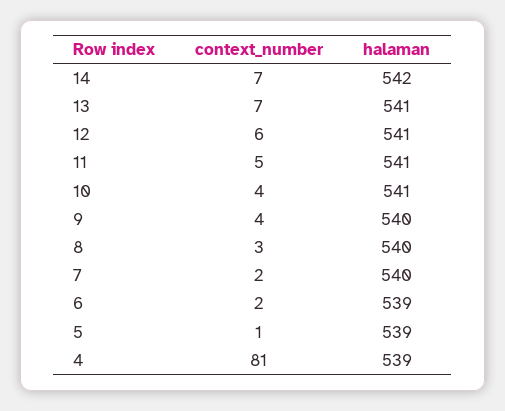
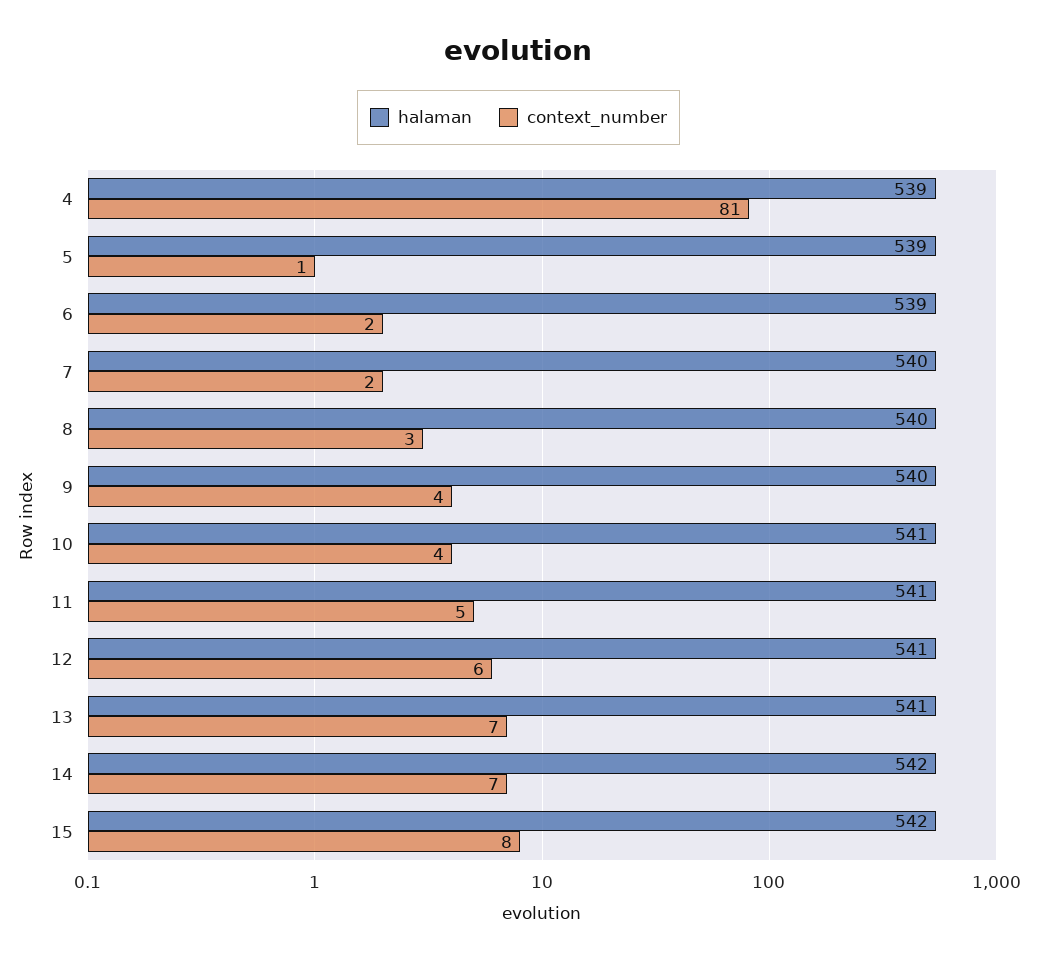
halaman, 15: none -> 542
context_number, 15: none -> 8

